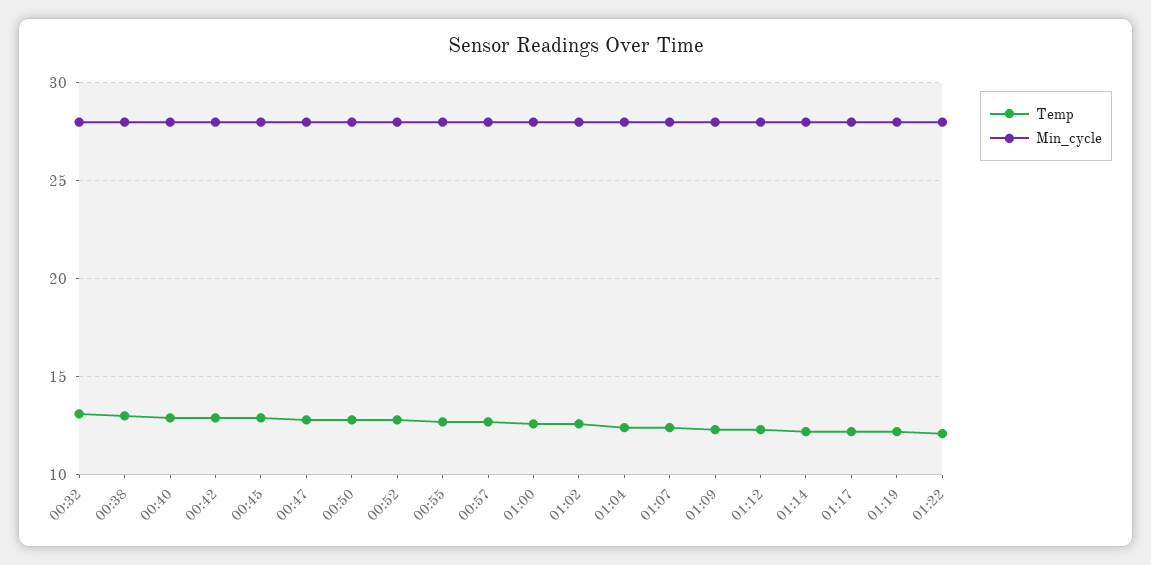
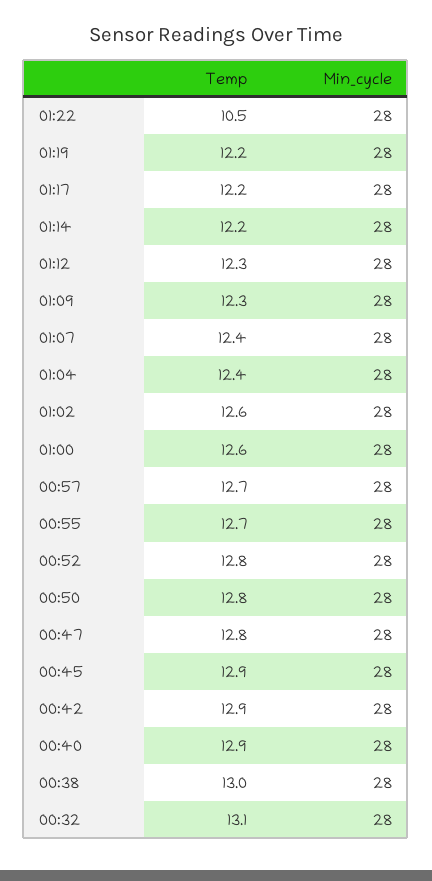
Temp, 01:22: 12 -> 10.5

